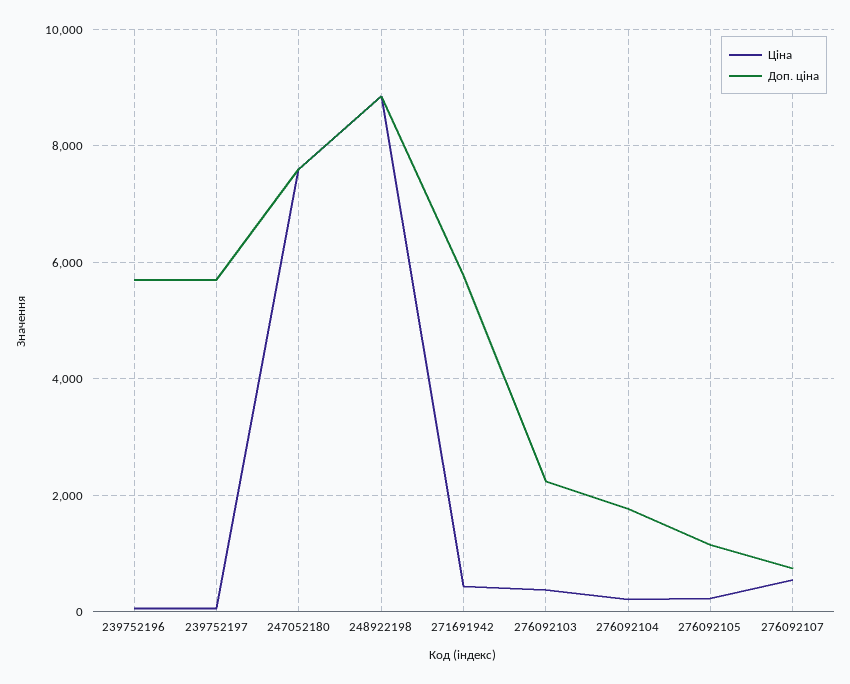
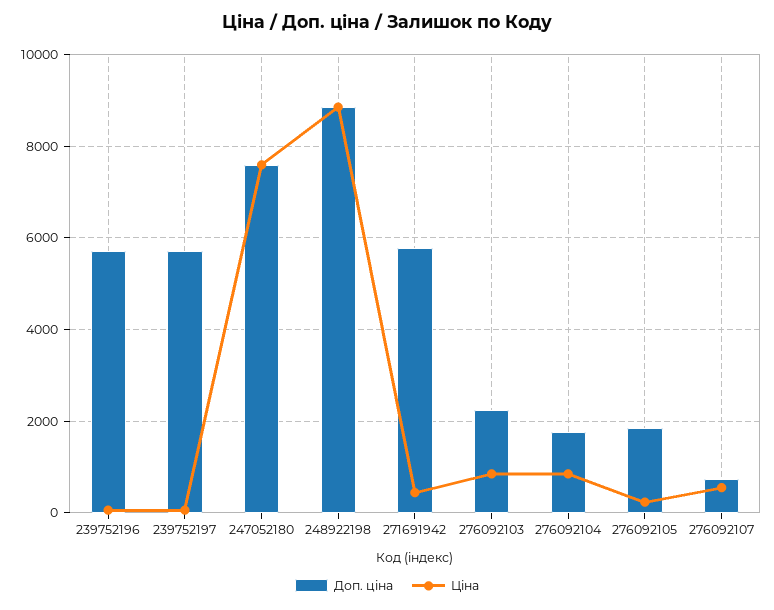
Ціна, 276092103: 400 -> 800
Ціна, 276092104: 200 -> 800
Доп. ціна, 276092105: 1200 -> 1800

